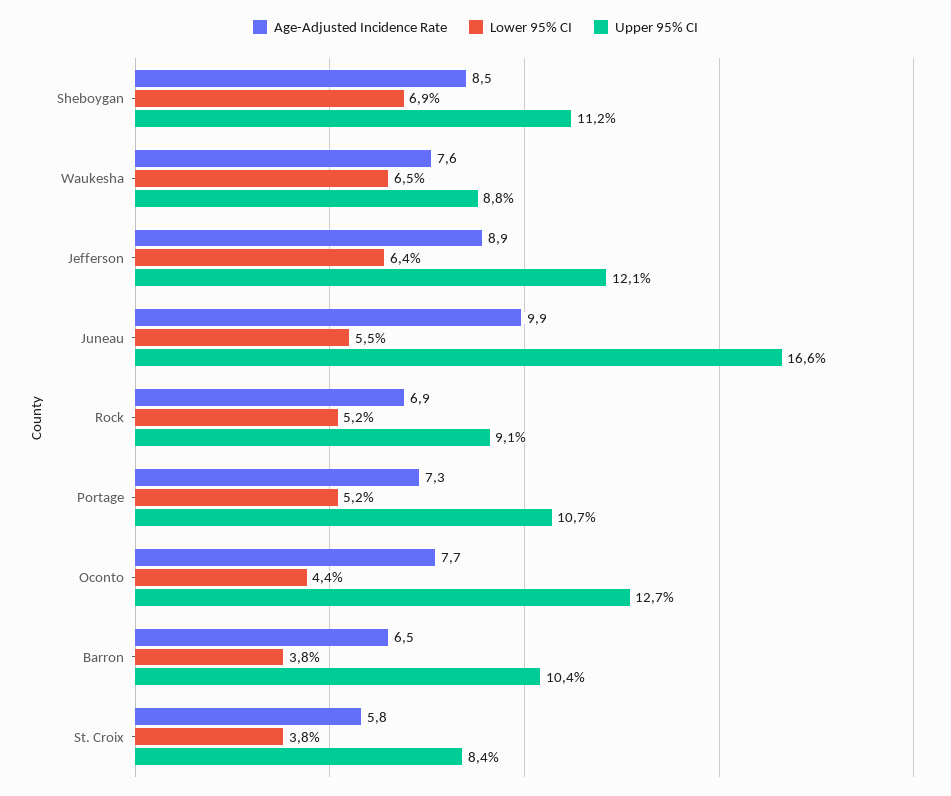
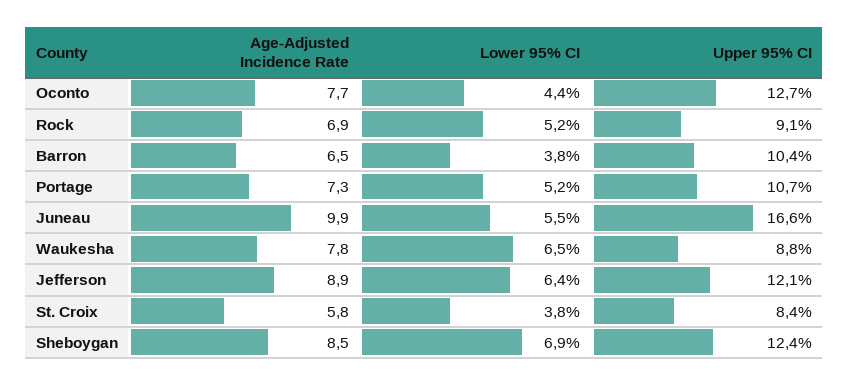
Upper 95% CI, Sheboygan: 11.2 -> 12.4
Age-Adjusted Incidence Rate, Waukesha: 7.6 -> 7.8

